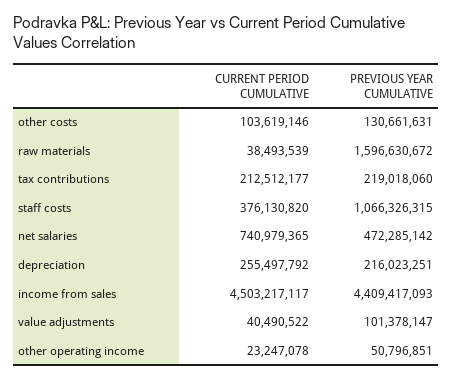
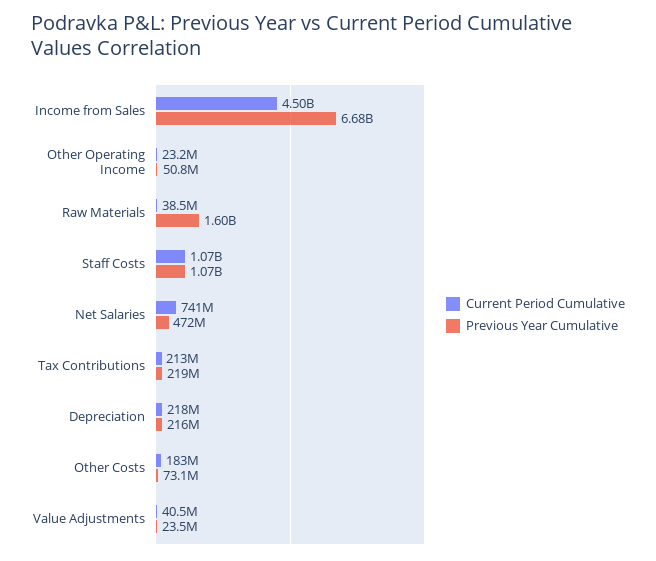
CURRENT PERIOD CUMULATIVE, other costs: 103619146 -> 183000000
PREVIOUS YEAR CUMULATIVE, other costs: 130661631 -> 73100000
CURRENT PERIOD CUMULATIVE, staff costs: 376130820 -> 1070000000
CURRENT PERIOD CUMULATIVE, depreciation: 255497792 -> 218000000
PREVIOUS YEAR CUMULATIVE, income from sales: 4409417093 -> 6680000000
PREVIOUS YEAR CUMULATIVE, value adjustments: 101378147 -> 23500000

